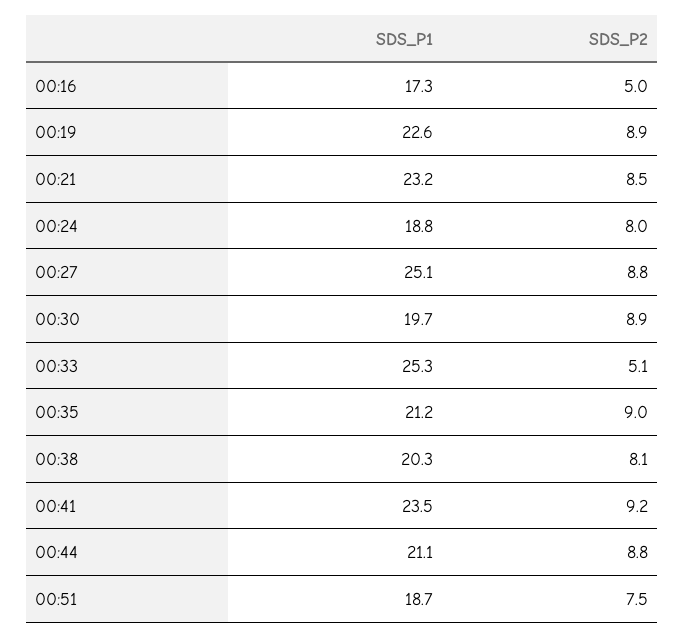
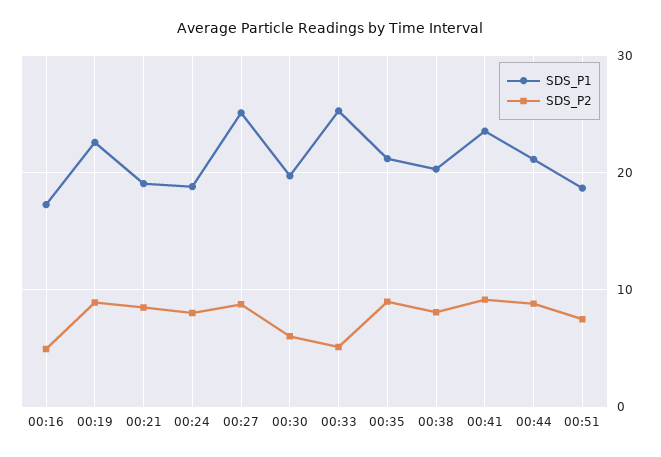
SDS_P1, 00:21: 23.2 -> 19
SDS_P2, 00:30: 8.9 -> 6

